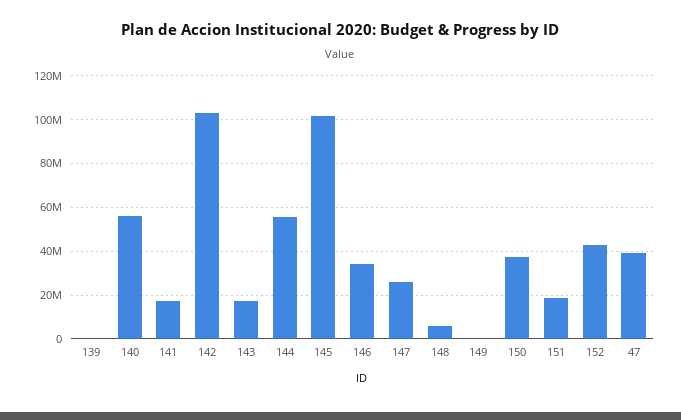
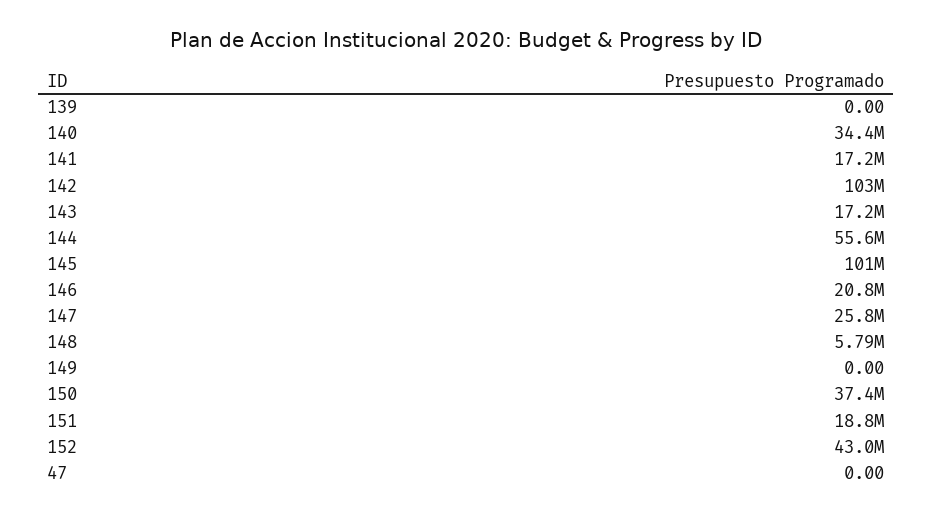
140: 55000000 -> 34400000
146: 35000000 -> 20800000
47: 40000000 -> 0

